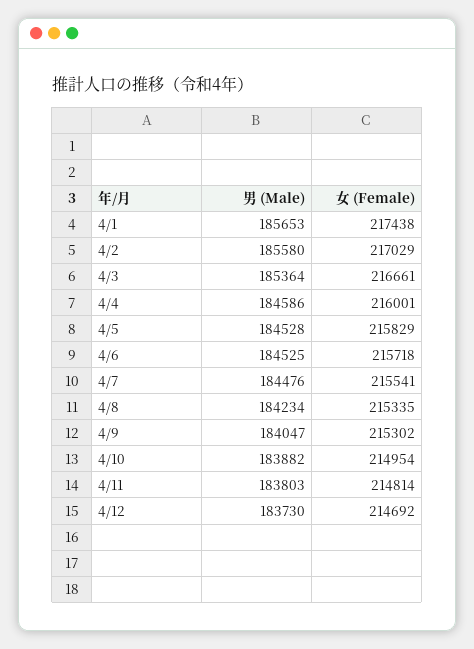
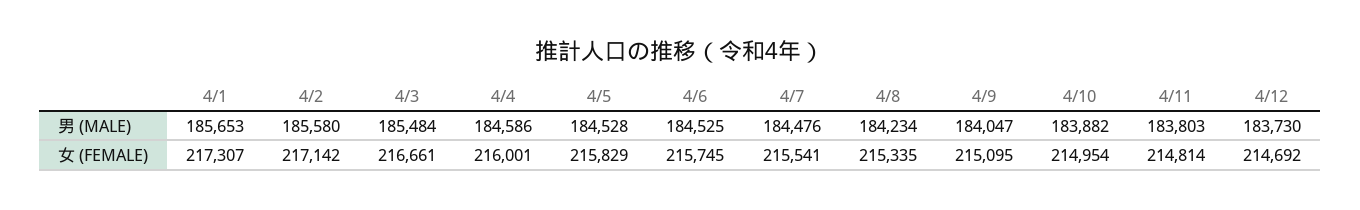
女 (Female), 4/1: 217438 -> 217307
女 (Female), 4/2: 217029 -> 217142
男 (Male), 4/3: 185364 -> 185484
女 (Female), 4/6: 215718 -> 215745
女 (Female), 4/9: 215302 -> 215095

